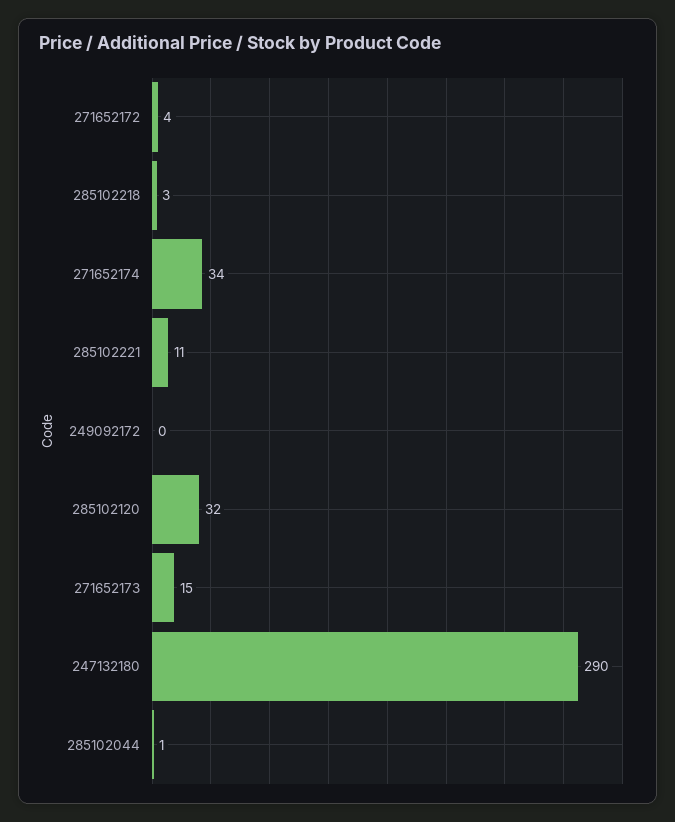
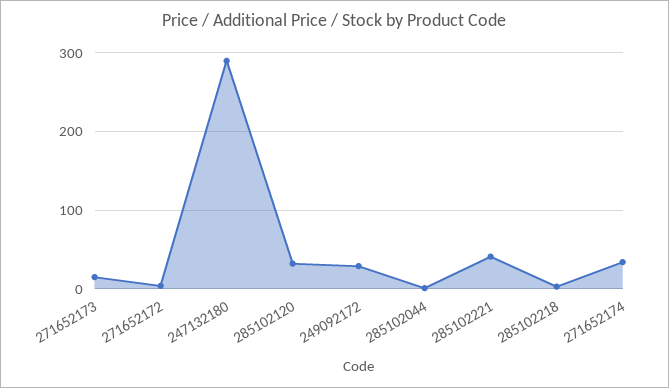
285102221: 11 -> 40
249092172: 0 -> 30

